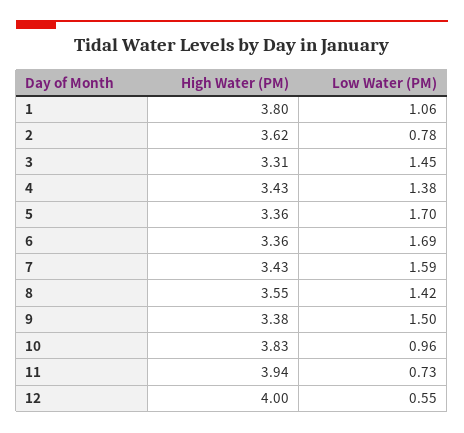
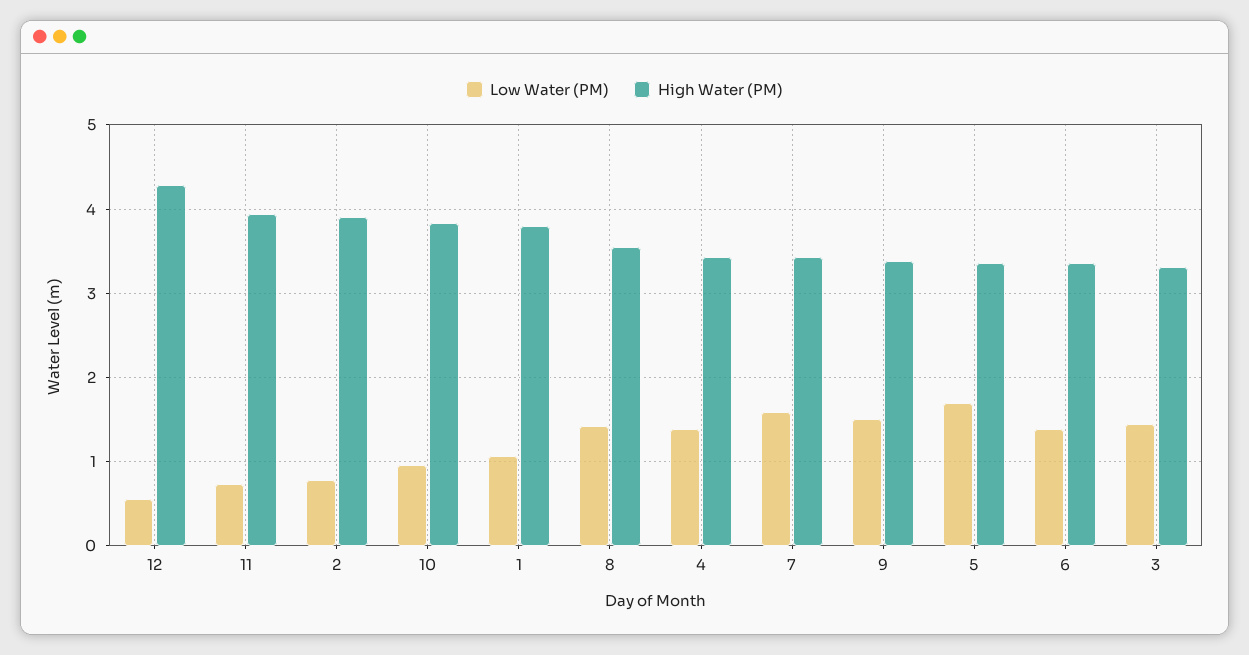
High Water (PM), 2: 3.62 -> 3.9
Low Water (PM), 6: 1.69 -> 1.4
High Water (PM), 12: 4 -> 4.3

